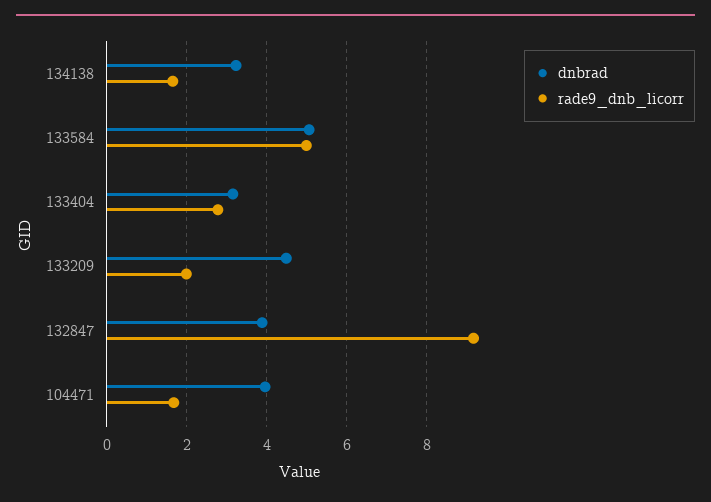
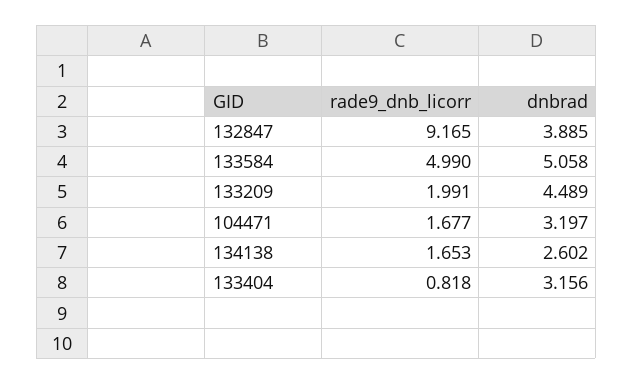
dnbrad, 134138: 3.2 -> 2.602
rade9_dnb_licorr, 133404: 2.8 -> 0.818
dnbrad, 104471: 4 -> 3.197

